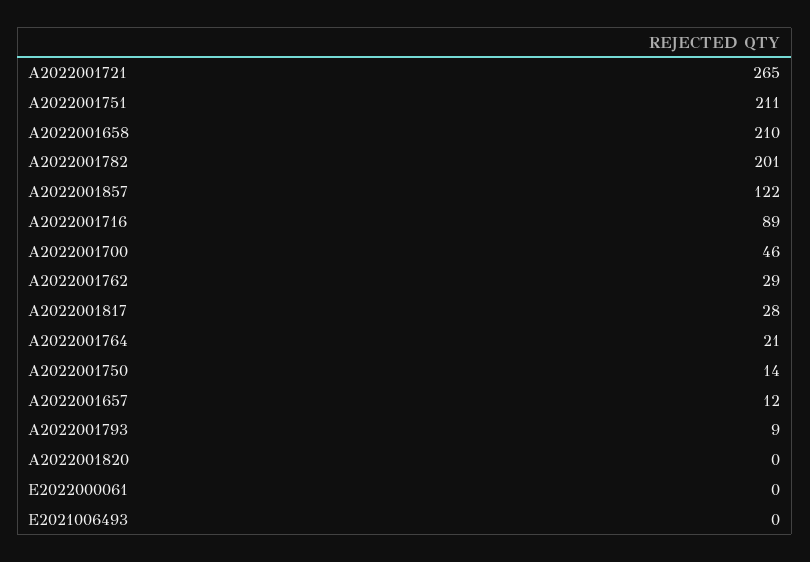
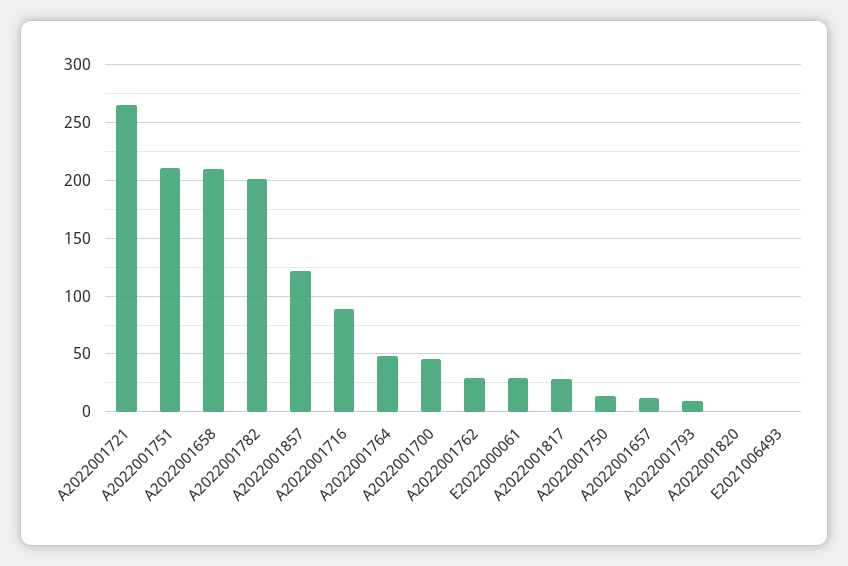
A2022001764: 21 -> 50
E2022000061: 0 -> 30

